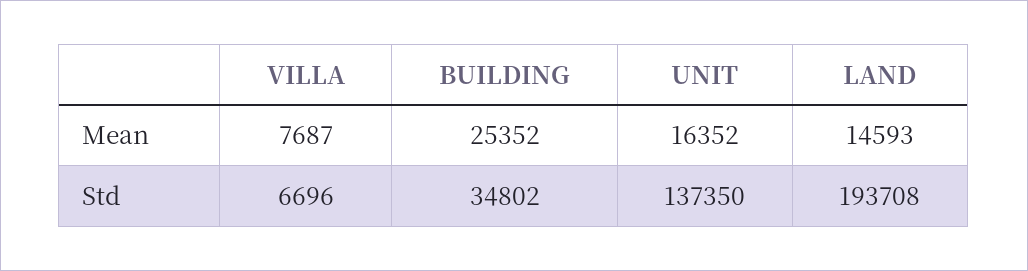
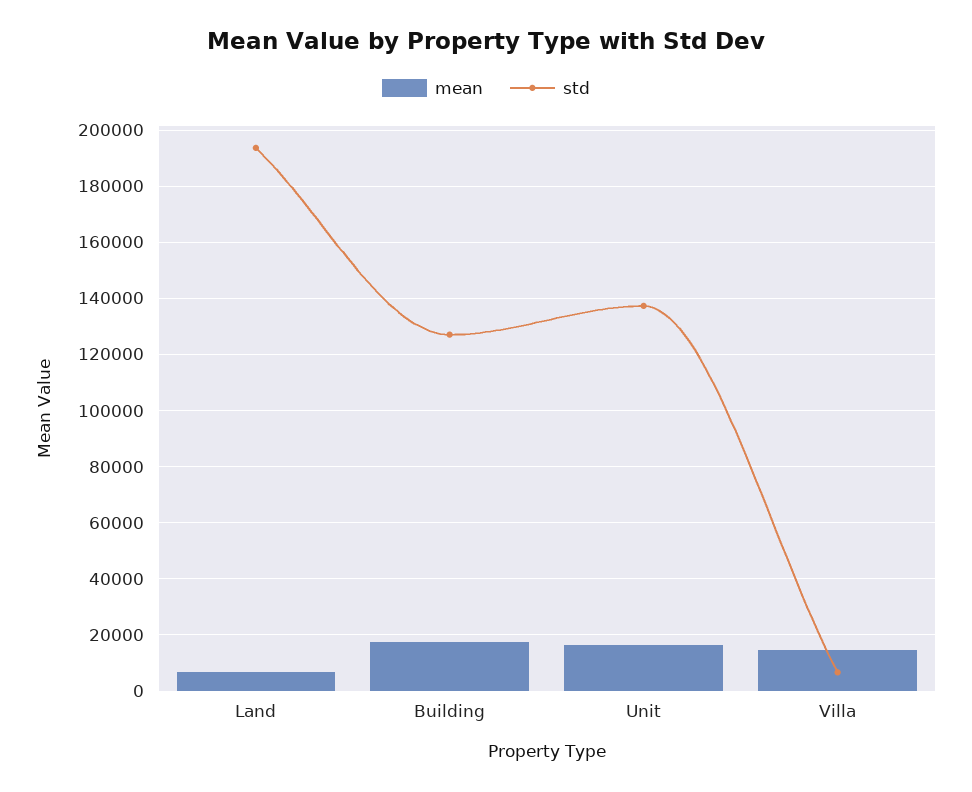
Mean, VILLA: 7687 -> 15000
Mean, BUILDING: 25352 -> 17500
Mean, LAND: 14593 -> 7500
Std, BUILDING: 34802 -> 127500

